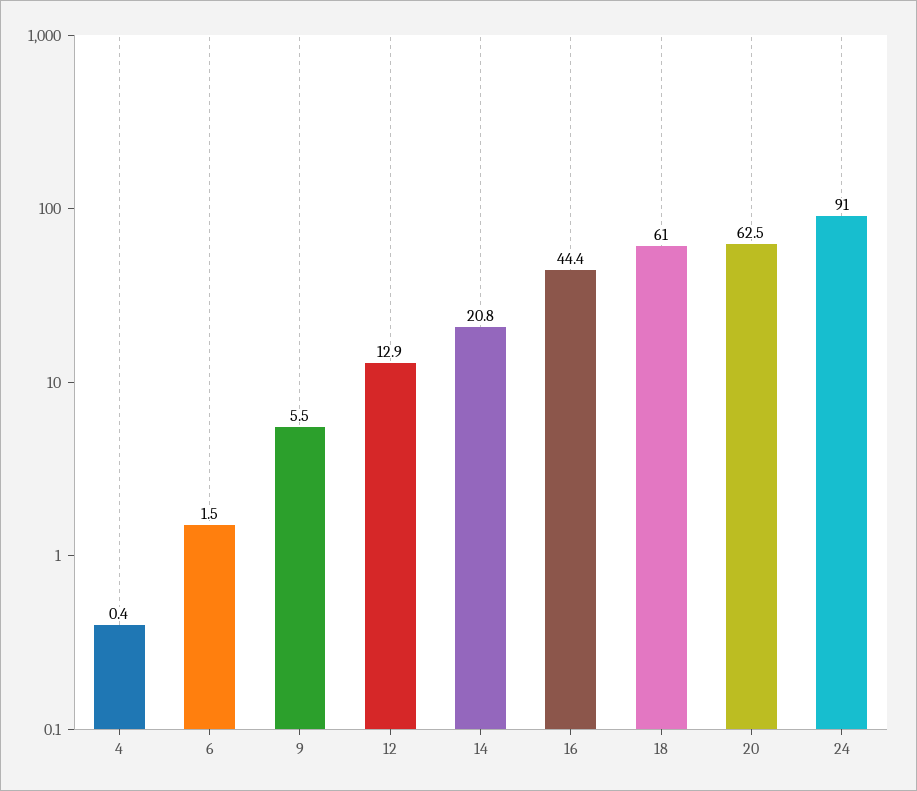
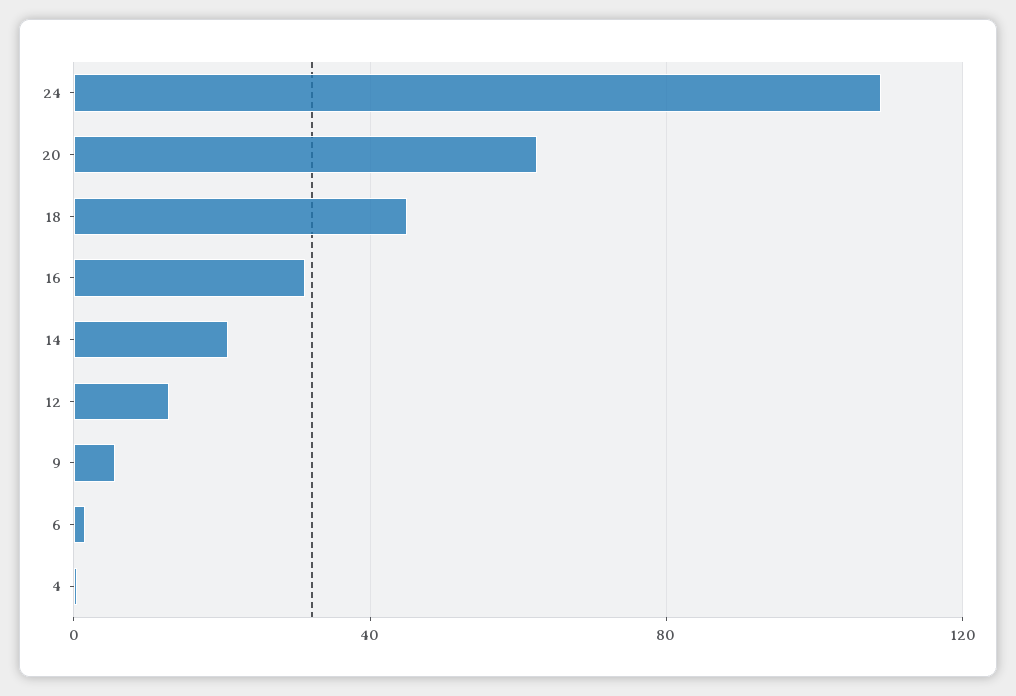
16: 44.4 -> 30
18: 61 -> 45
24: 91 -> 110

